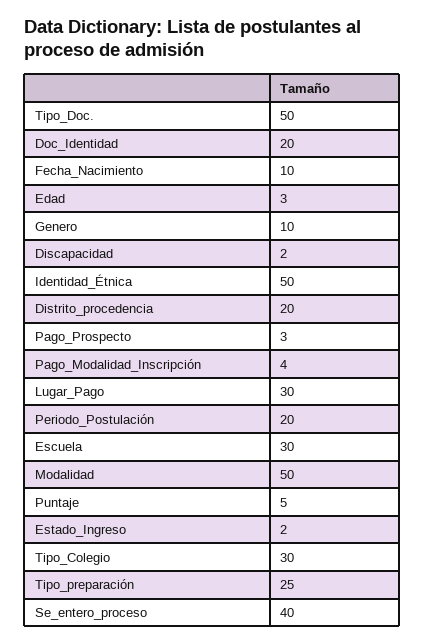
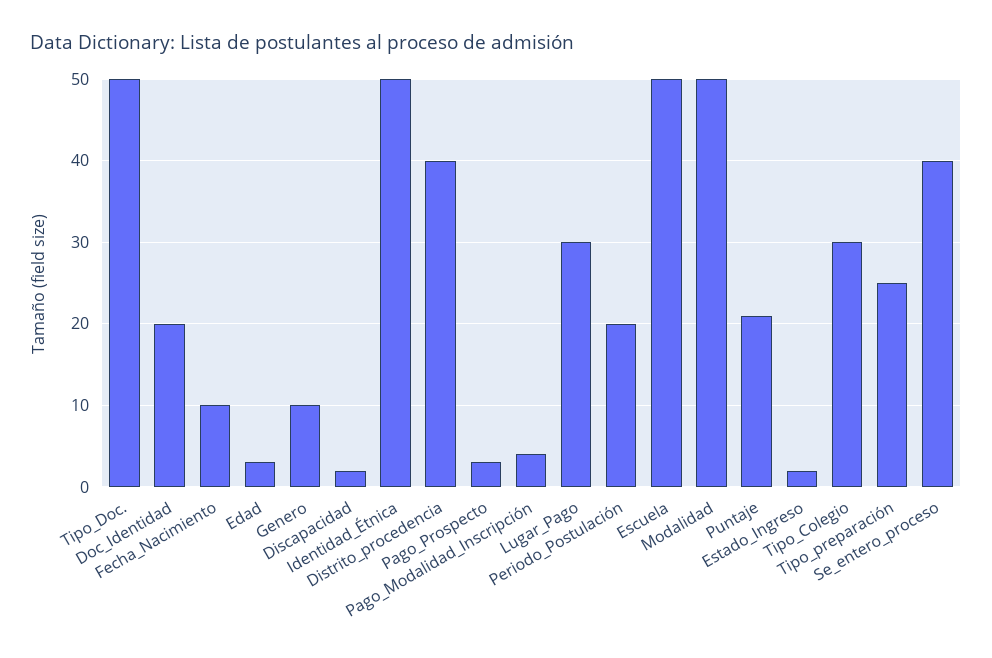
Distrito_procedencia: 20 -> 40
Escuela: 30 -> 50
Puntaje: 5 -> 21

